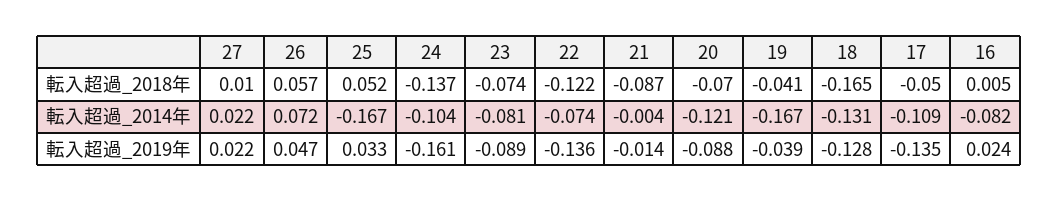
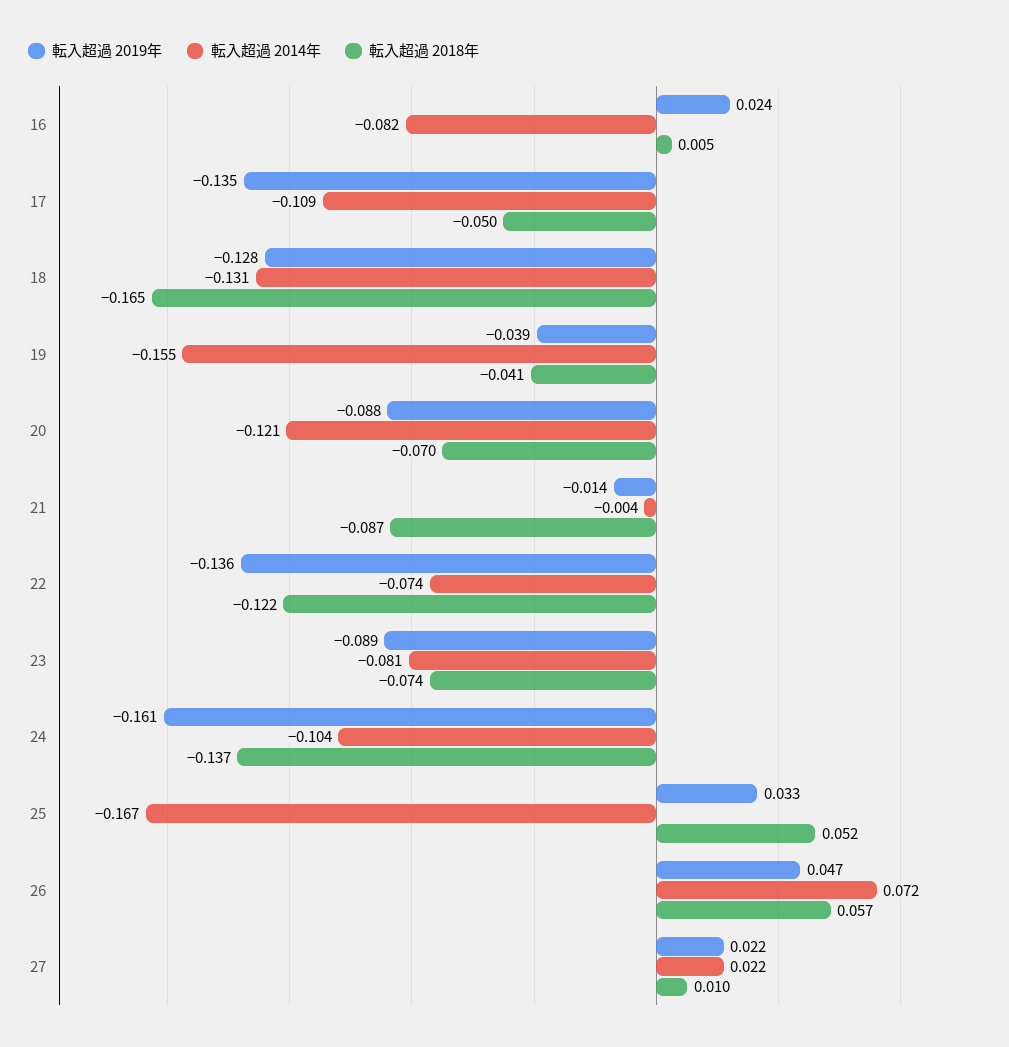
転入超過_2014年, 19: -0.167 -> -0.155

